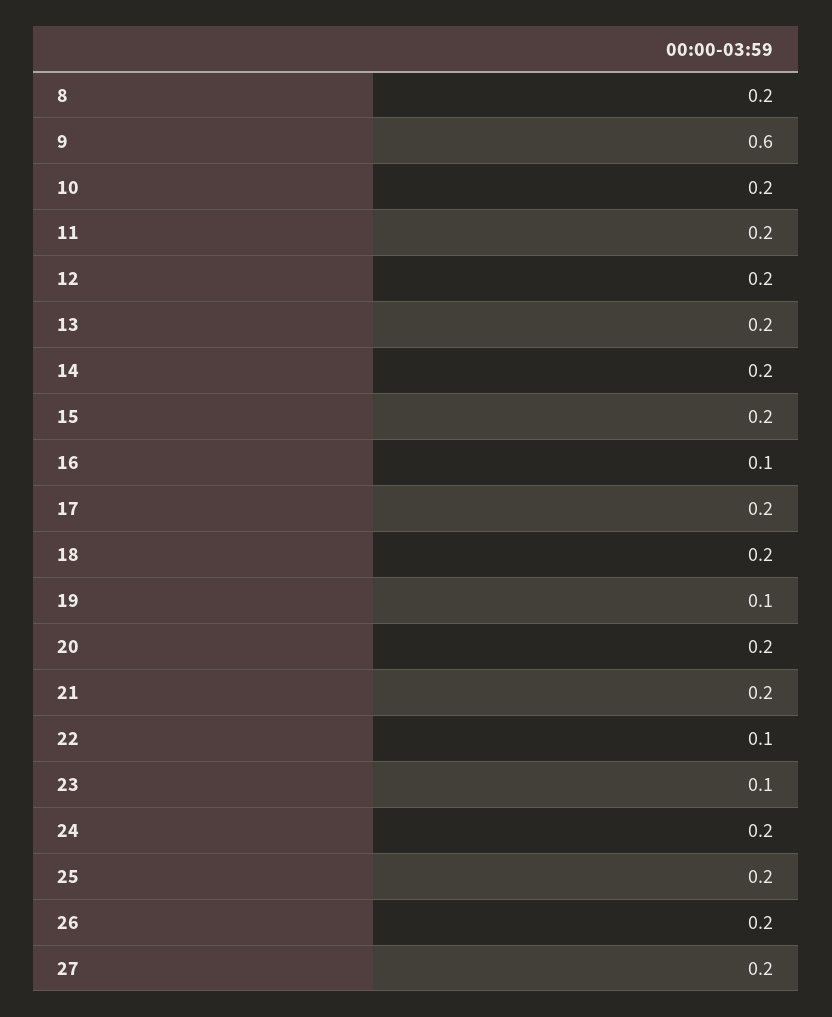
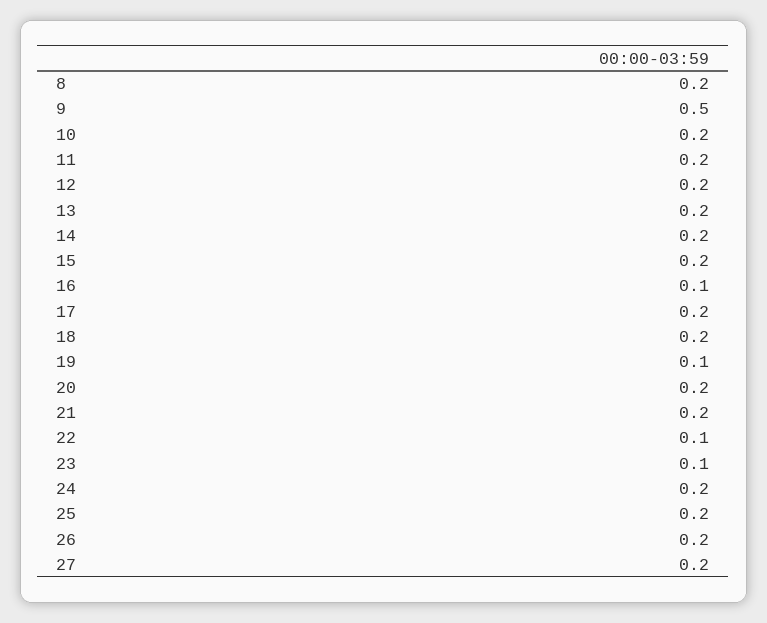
9: 0.6 -> 0.5

